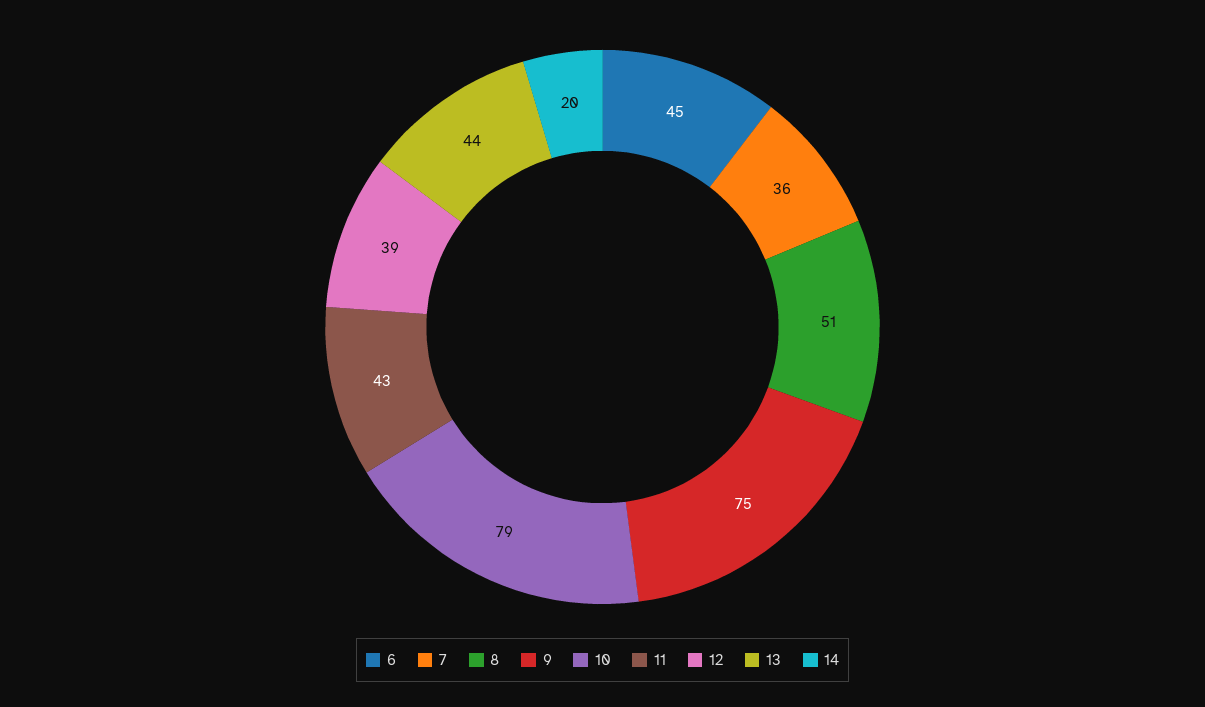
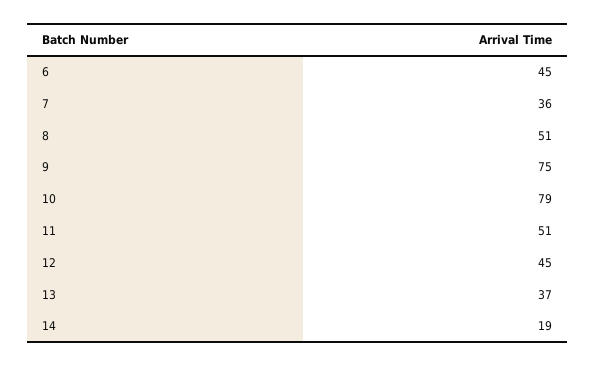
11: 43 -> 51
12: 39 -> 45
13: 44 -> 37
14: 20 -> 19

